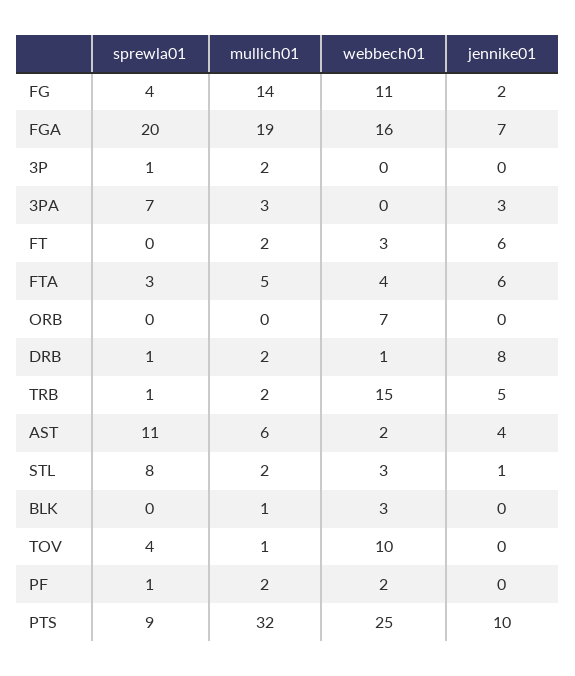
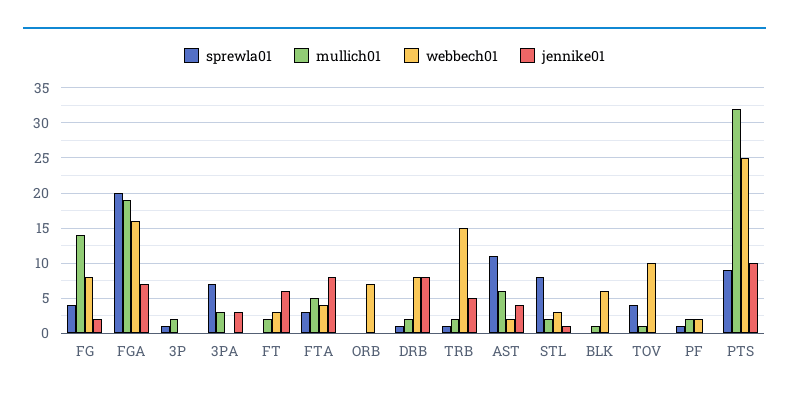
webbech01, FG: 11 -> 8
jennike01, FTA: 6 -> 8
webbech01, DRB: 1 -> 8
webbech01, BLK: 3 -> 6

